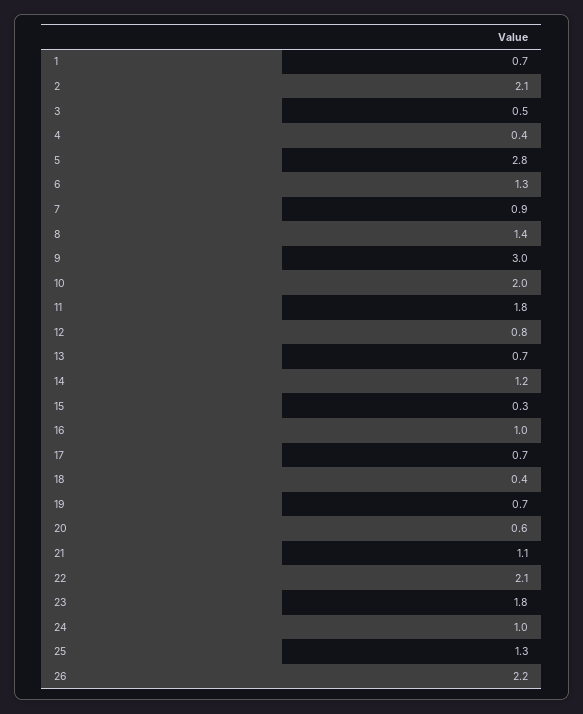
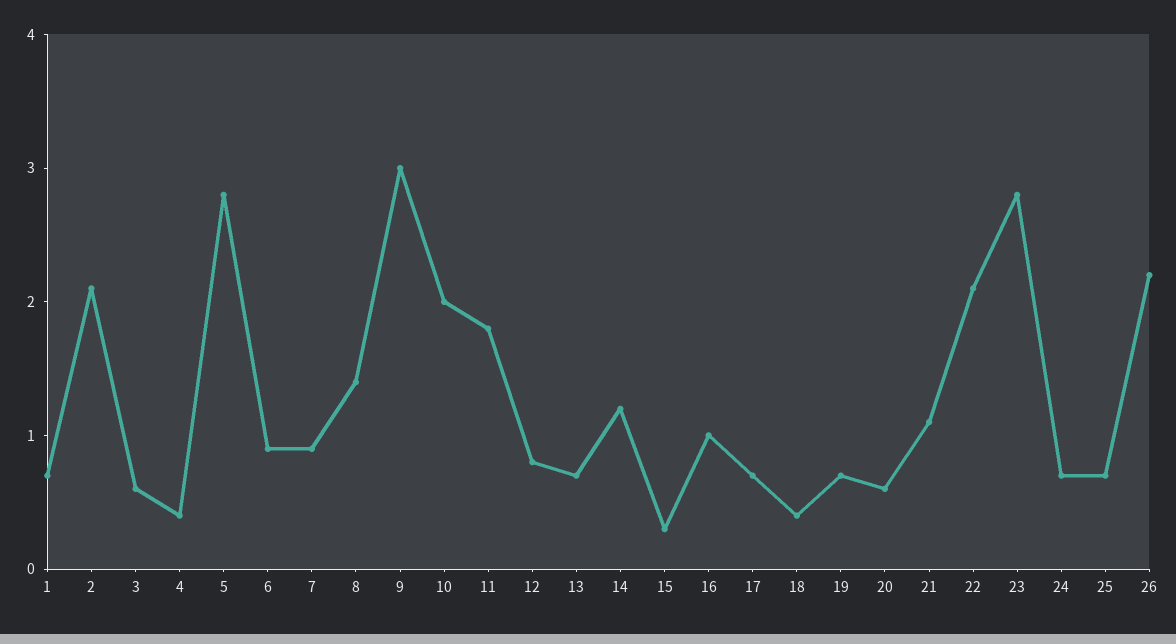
3: 0.5 -> 0.6
6: 1.3 -> 0.9
23: 1.8 -> 2.8
24: 1 -> 0.7
25: 1.3 -> 0.7

